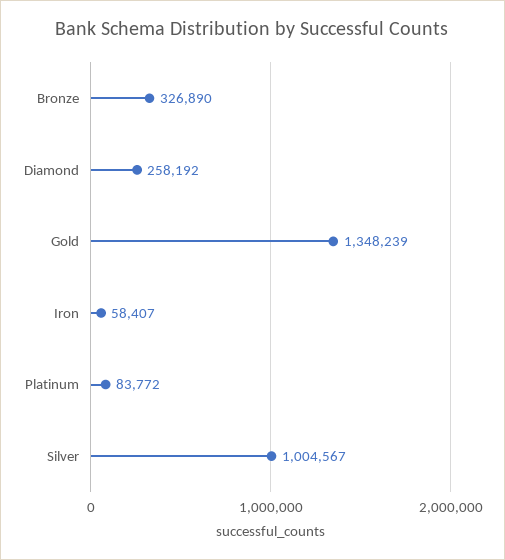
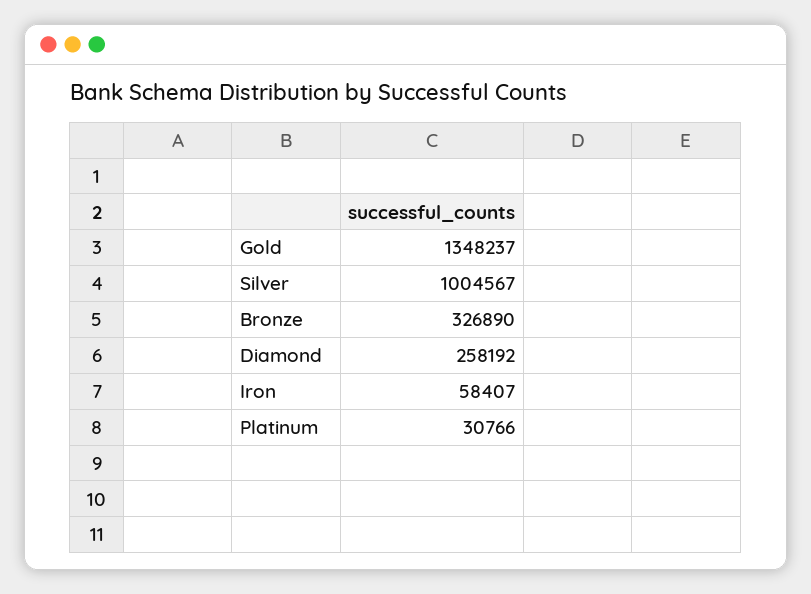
Gold: 1348239 -> 1348237
Platinum: 83772 -> 30766

